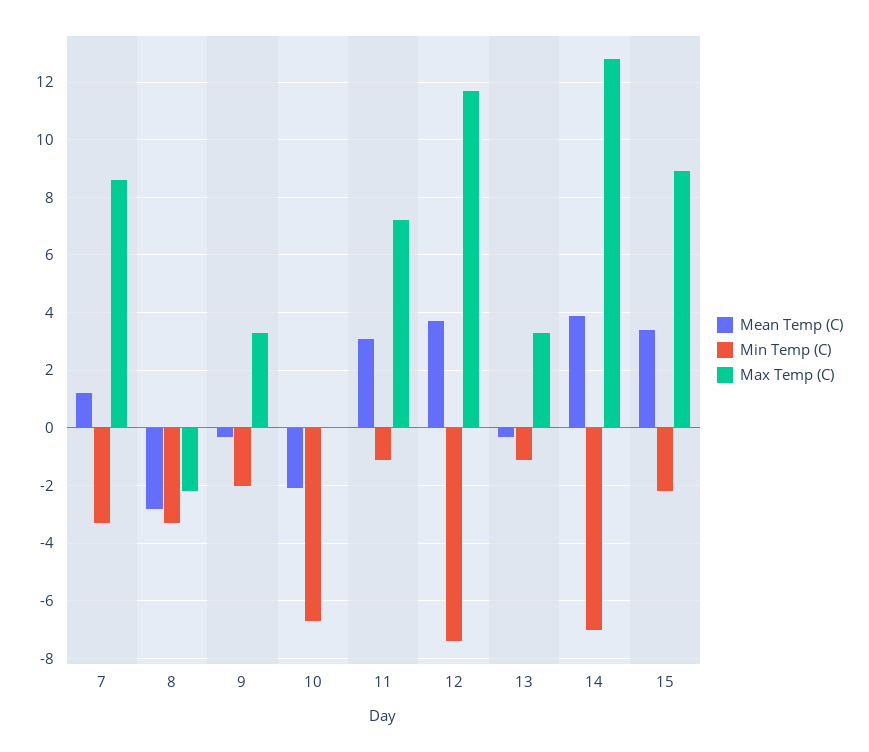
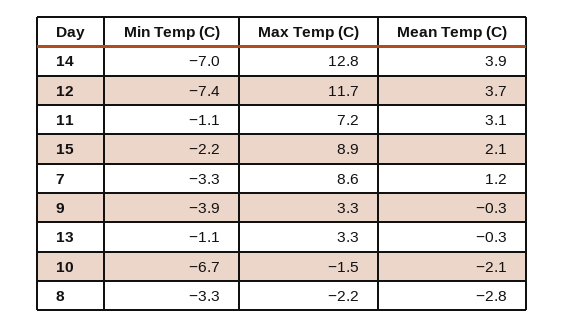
Min Temp (C), 9: -2 -> -3.9
Max Temp (C), 10: 0 -> -1.5
Mean Temp (C), 15: 3.5 -> 2.1

